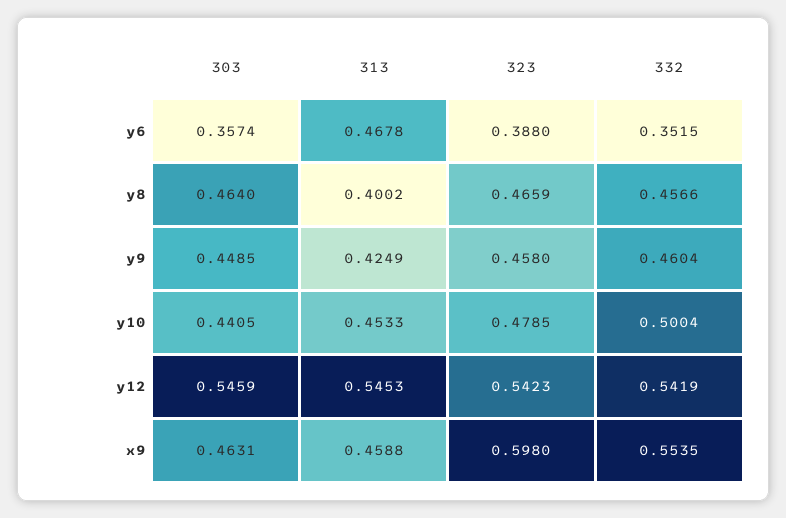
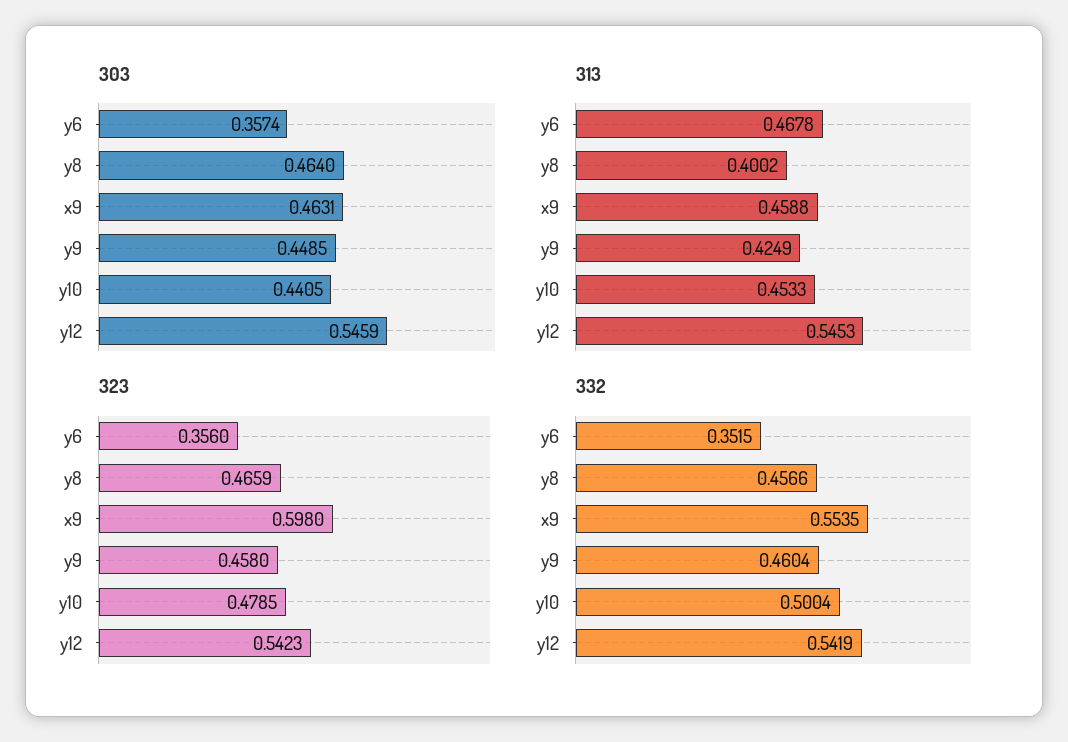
323, y6: 0.388 -> 0.356

